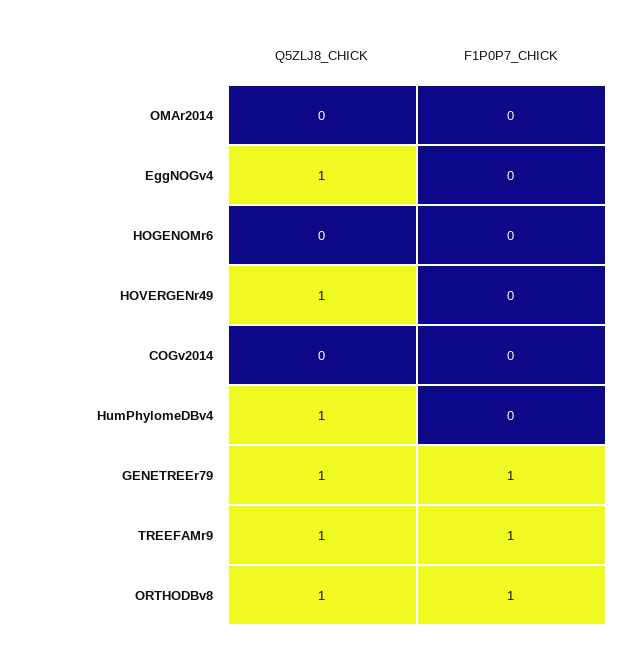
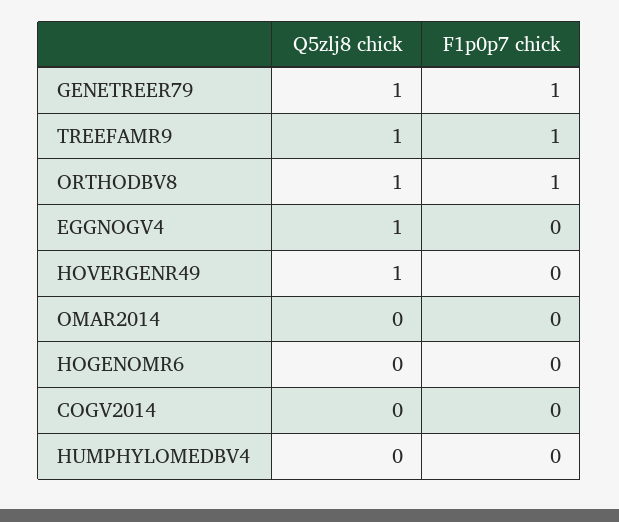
Q5ZLJ8_CHICK, HumPhylomeDBv4: 1 -> 0

